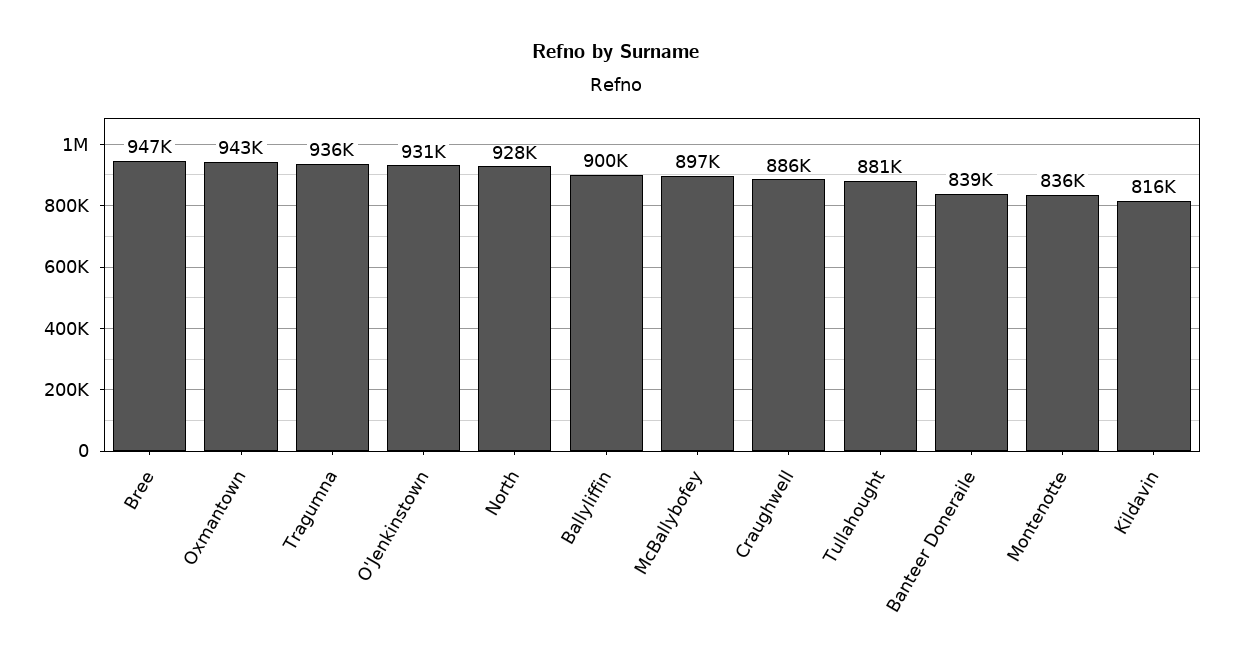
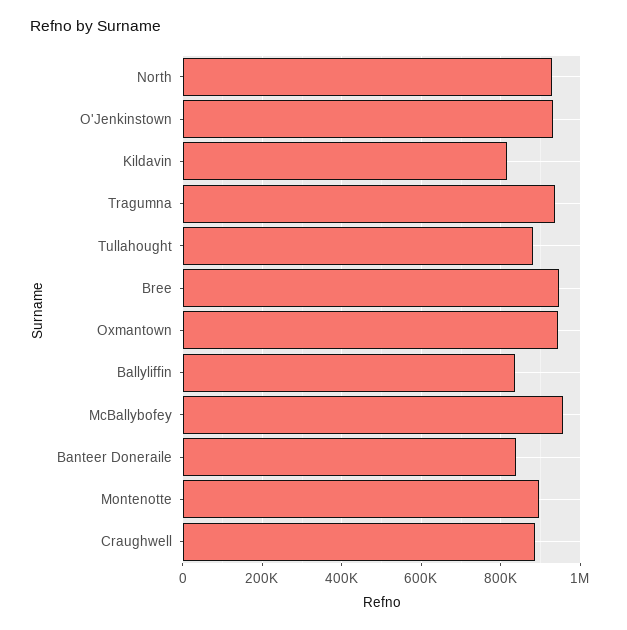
Ballyliffin: 900000 -> 840000
McBallybofey: 897000 -> 960000
Montenotte: 836000 -> 900000

